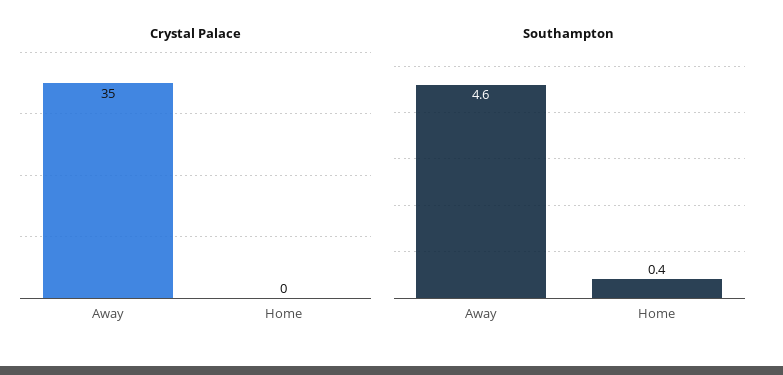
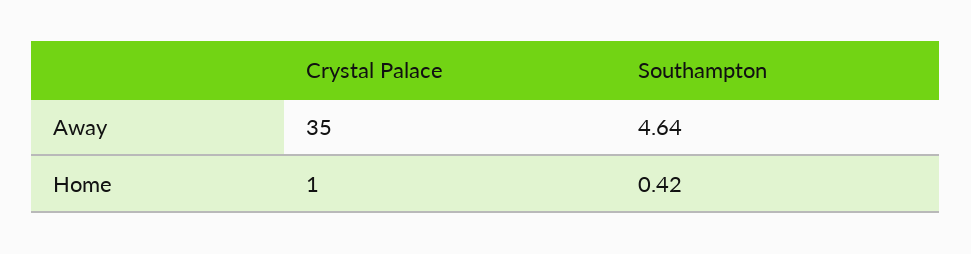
Crystal Palace, Home: 0 -> 1

